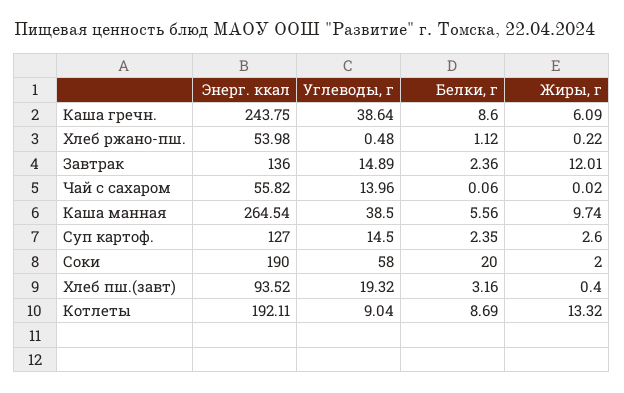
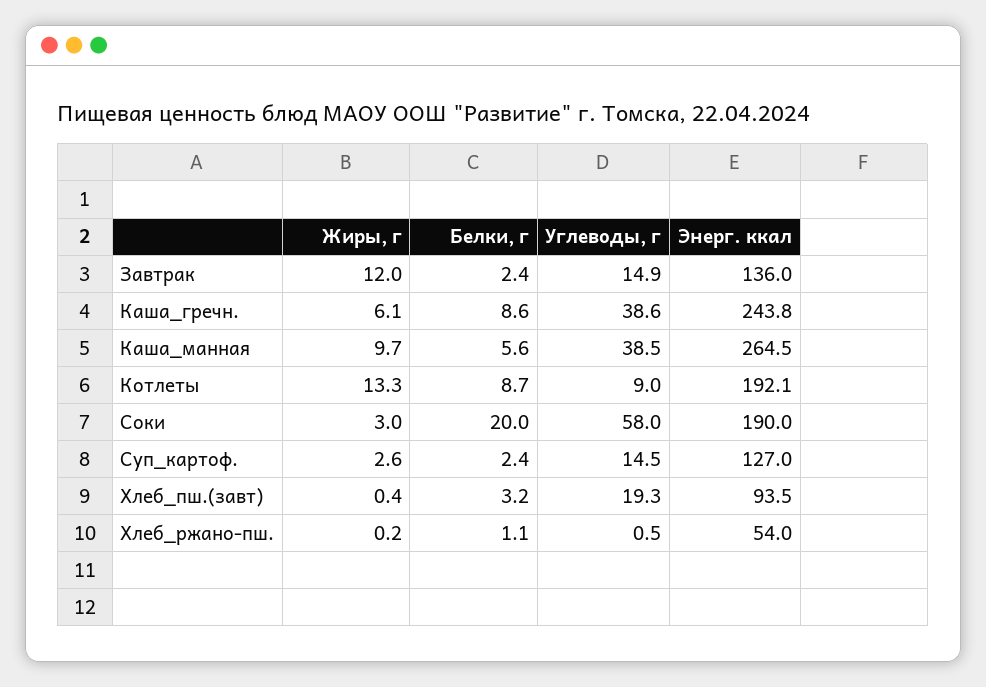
Энерг. ккал, Чай с сахаром: 55.82 -> none
Углеводы, г, Чай с сахаром: 13.96 -> none
Белки, г, Чай с сахаром: 0.06 -> none
Жиры, г, Чай с сахаром: 0.02 -> none
Жиры, г, Соки: 2 -> 3

